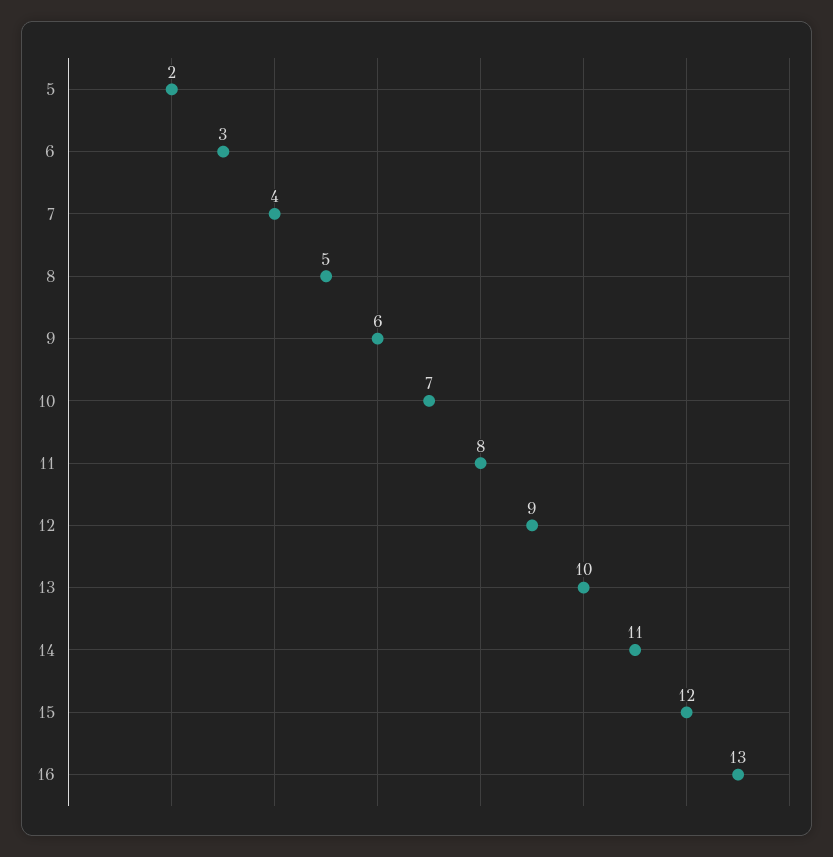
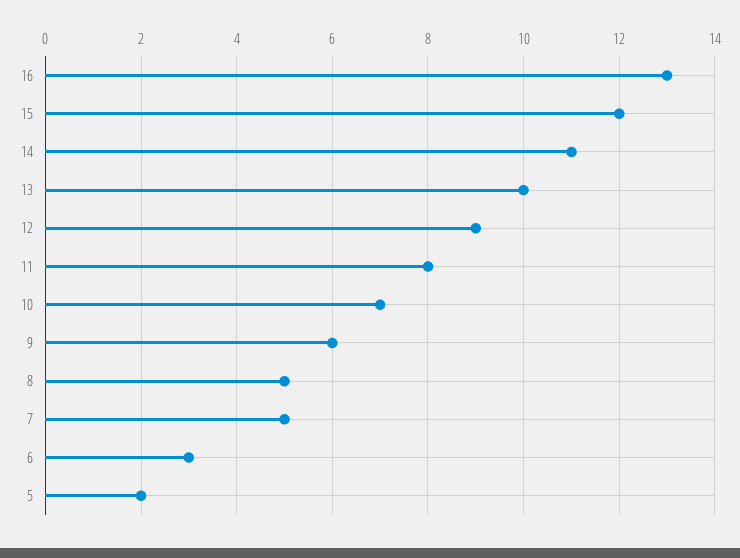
7: 4 -> 5

